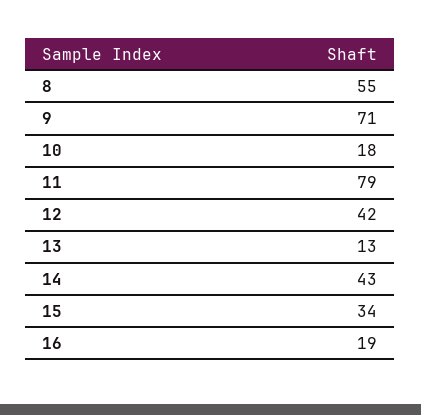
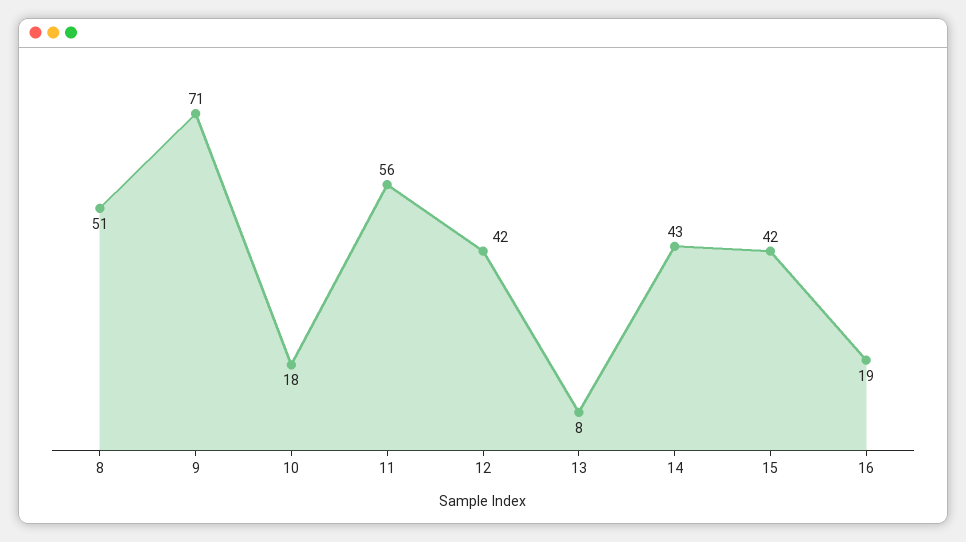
8: 55 -> 51
11: 79 -> 56
13: 13 -> 8
15: 34 -> 42

